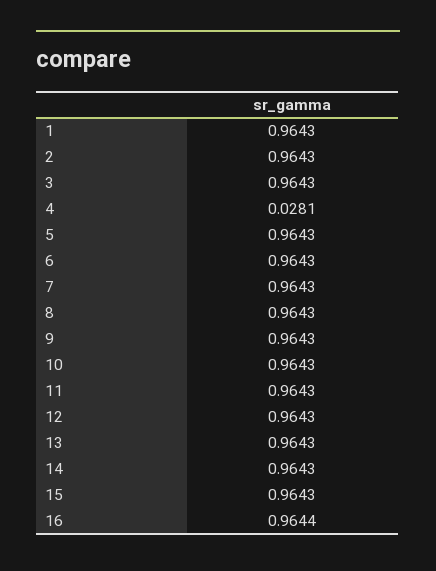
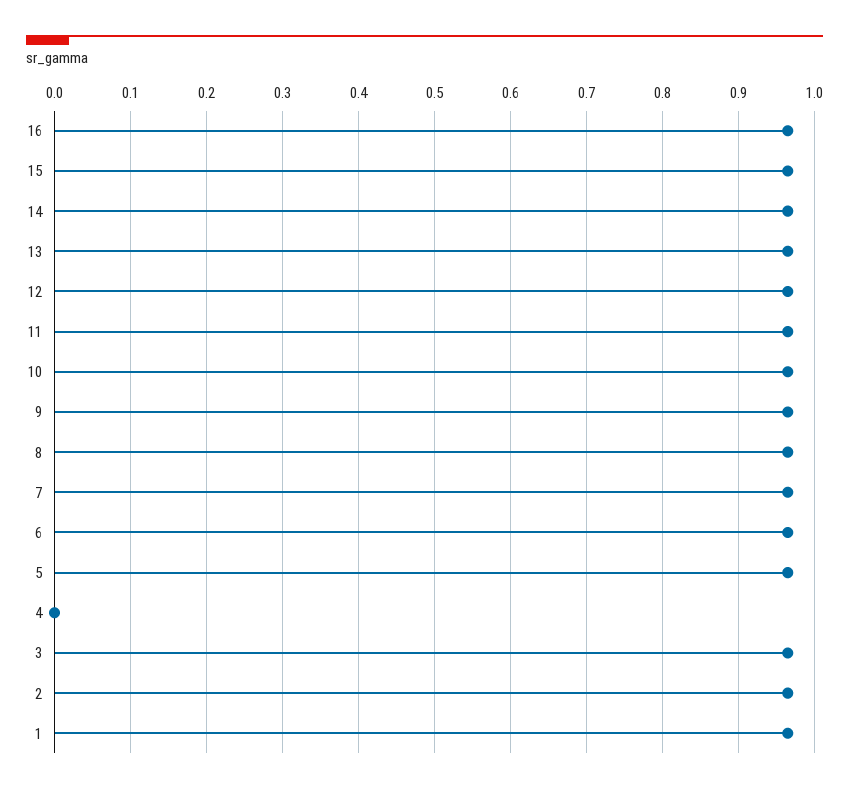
4: 0.0281 -> 0

